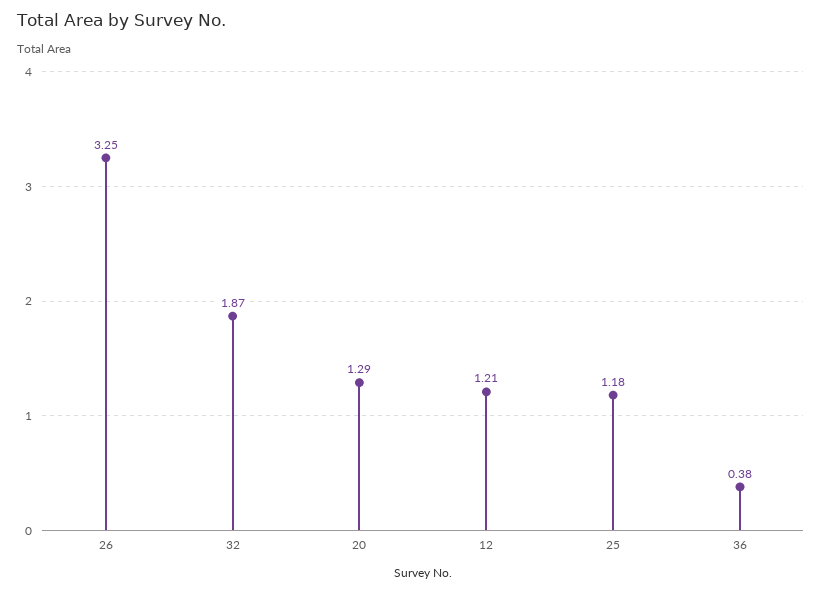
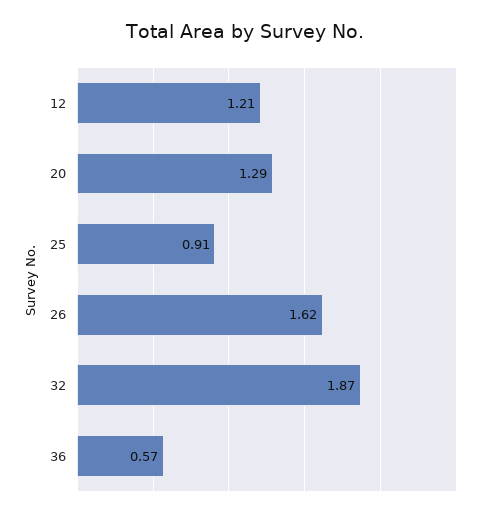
26: 3.25 -> 1.62
25: 1.18 -> 0.91
36: 0.38 -> 0.57

